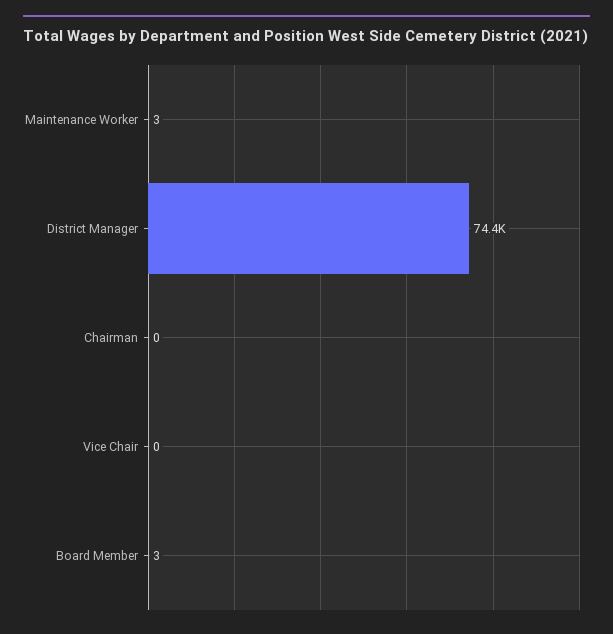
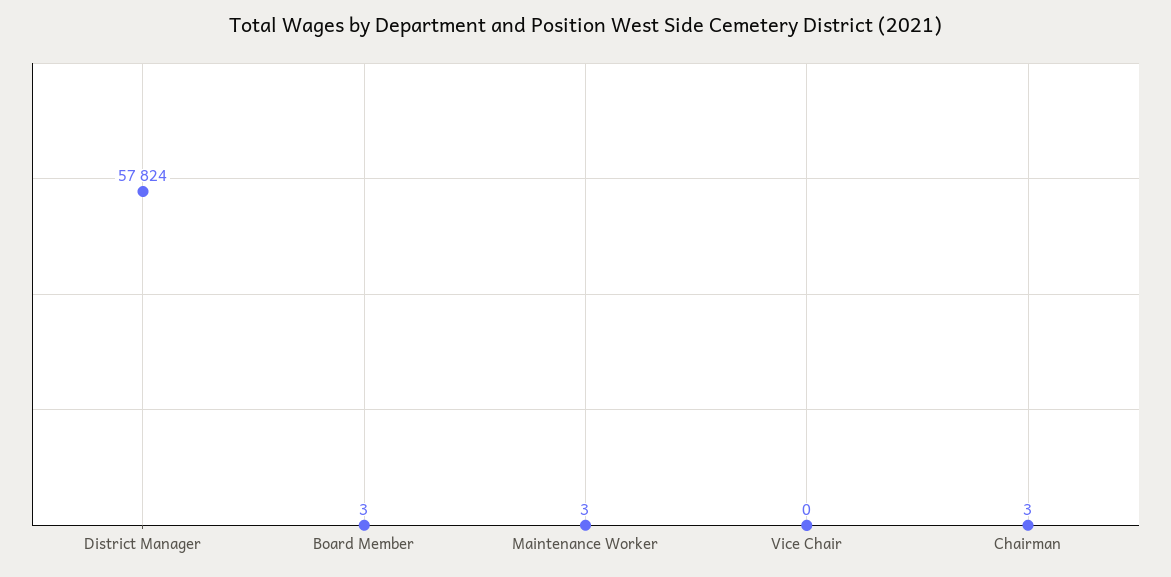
District Manager: 74400 -> 57824
Chairman: 0 -> 3

